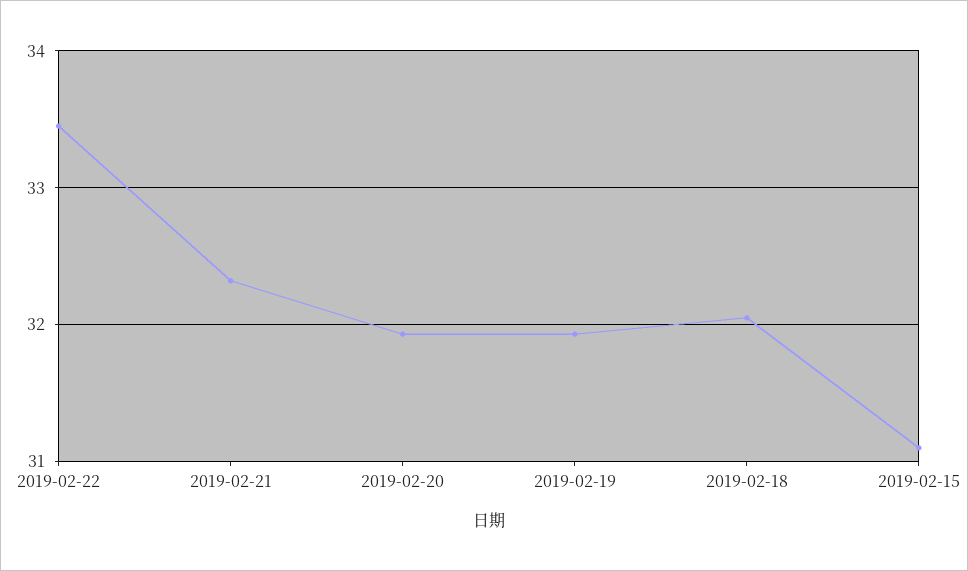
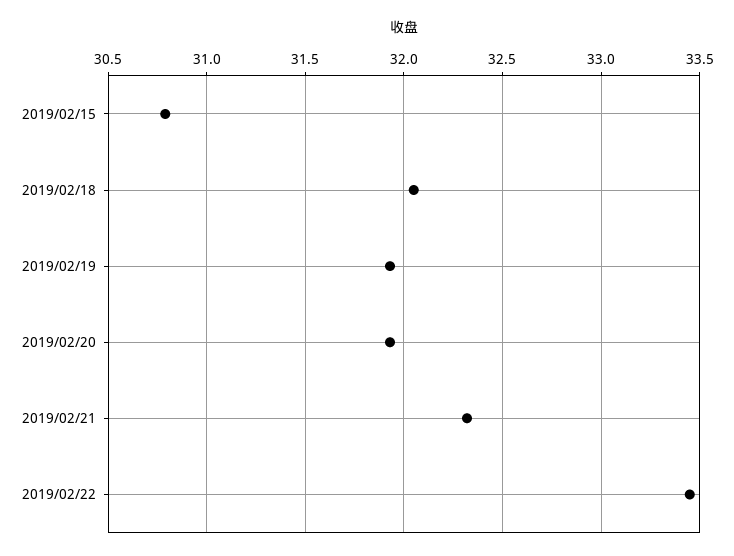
2019-02-15: 31.1 -> 30.8

